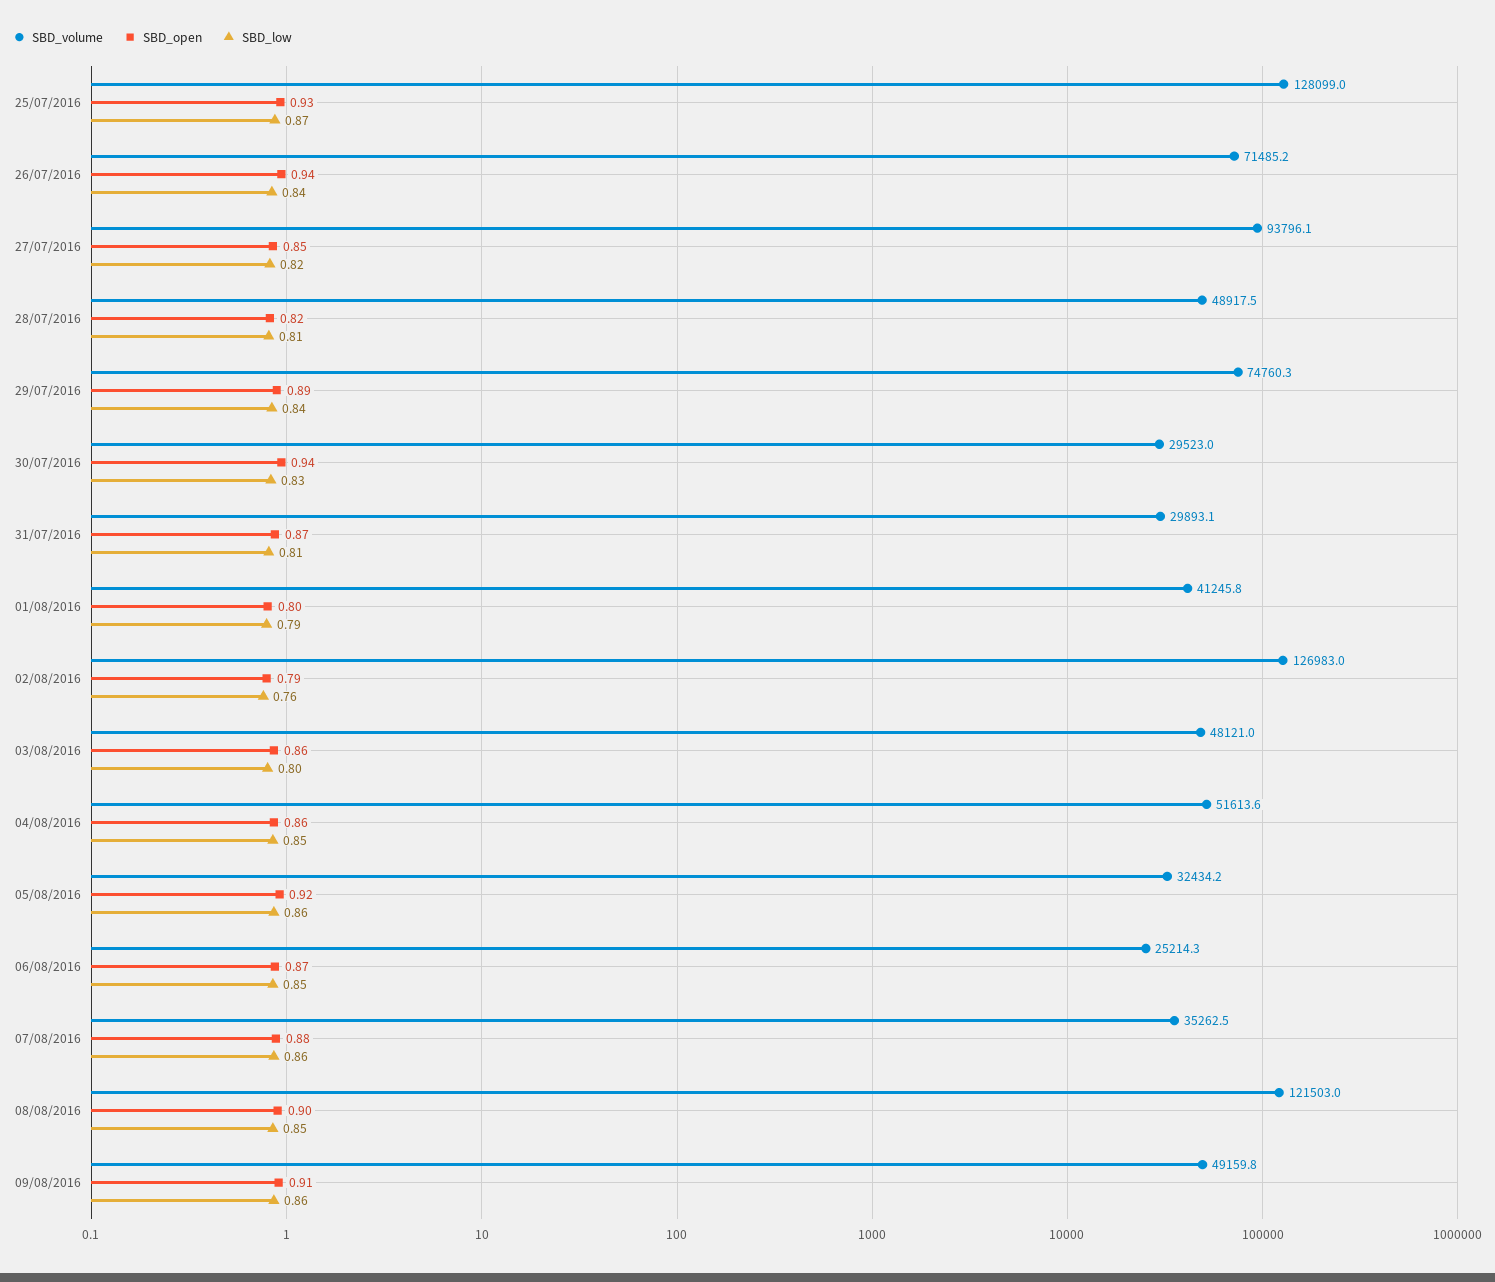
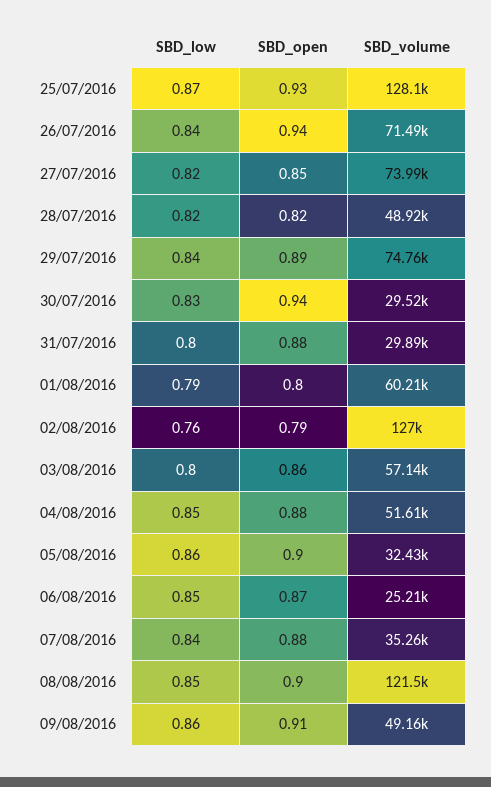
SBD_volume, 27/07/2016: 93796.1 -> 73990
SBD_low, 28/07/2016: 0.81 -> 0.82
SBD_open, 31/07/2016: 0.87 -> 0.88
SBD_low, 31/07/2016: 0.81 -> 0.8
SBD_volume, 01/08/2016: 41245.8 -> 60210
SBD_volume, 03/08/2016: 48121 -> 57140
SBD_open, 04/08/2016: 0.86 -> 0.88
SBD_open, 05/08/2016: 0.92 -> 0.9
SBD_low, 07/08/2016: 0.86 -> 0.84

